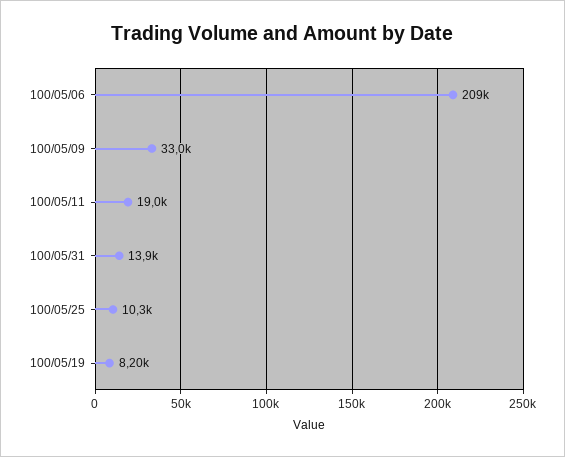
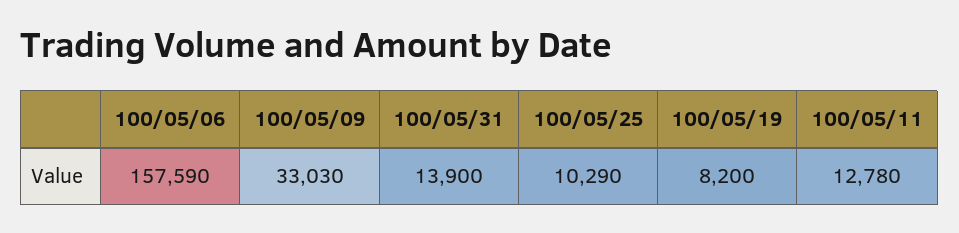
100/05/06: 209000 -> 157590
100/05/11: 19000 -> 12780

